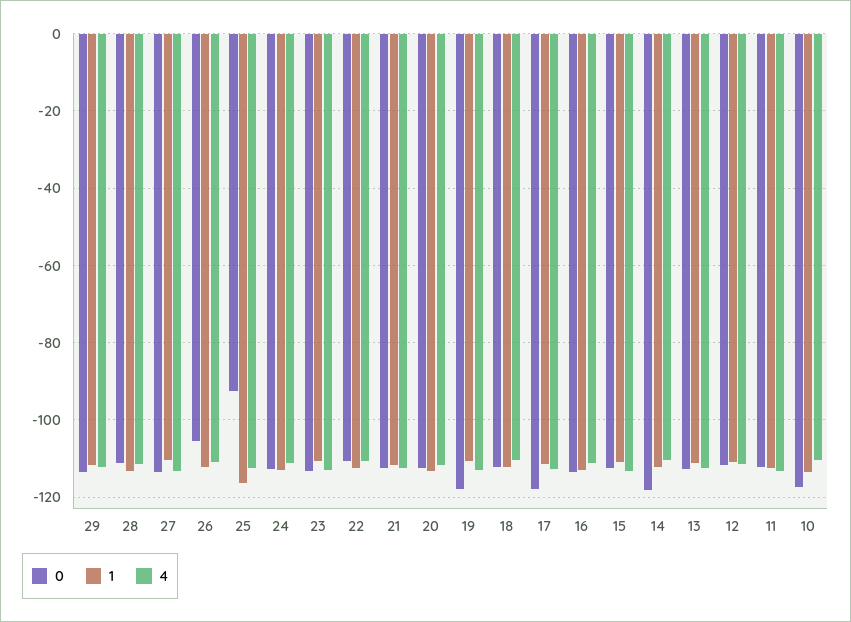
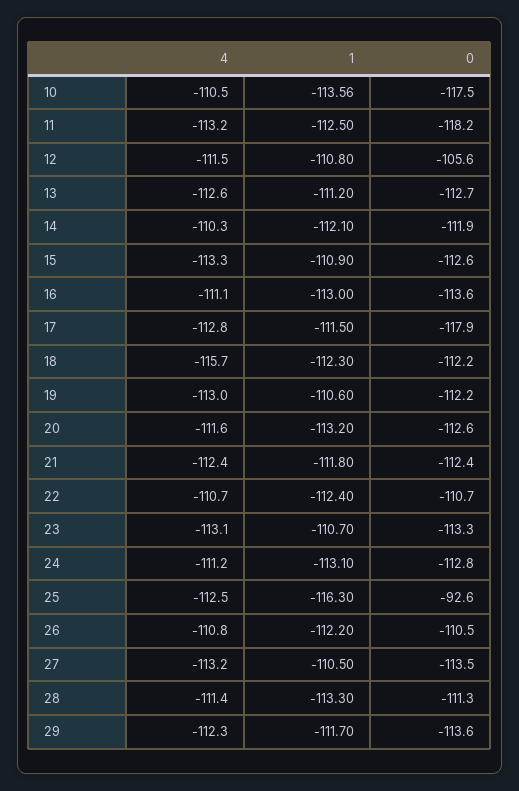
0, 26: -106 -> -110.5
0, 19: -118 -> -112.2
4, 18: -110 -> -115.7
0, 14: -118 -> -111.9
0, 12: -112 -> -105.6
0, 11: -112 -> -118.2

